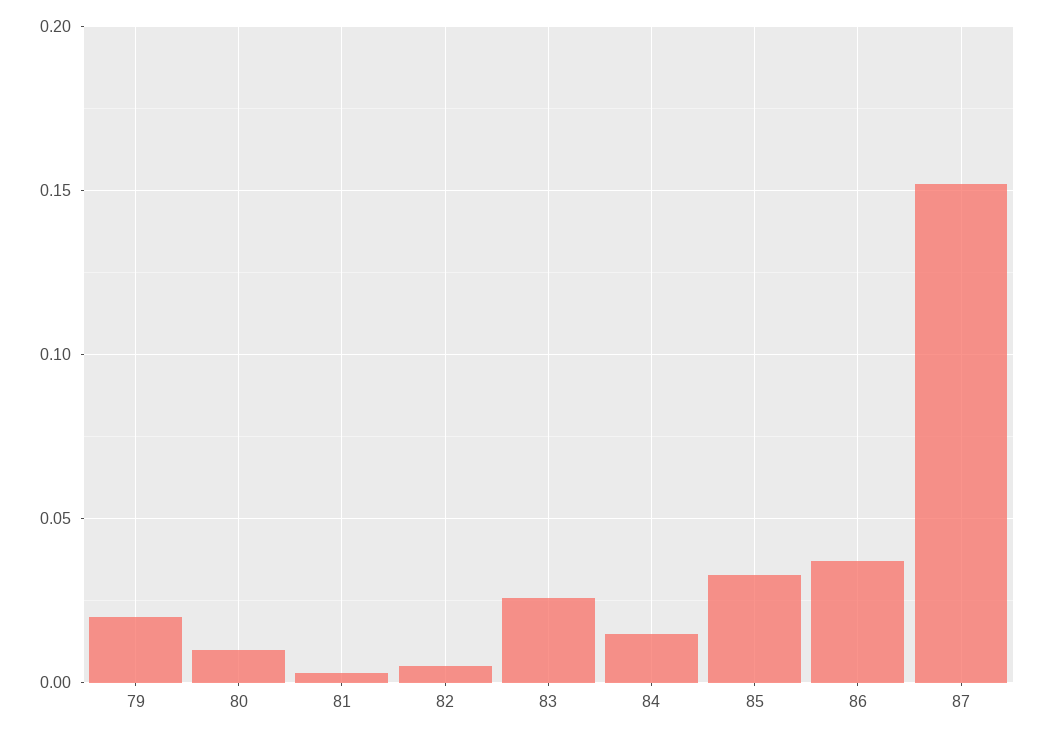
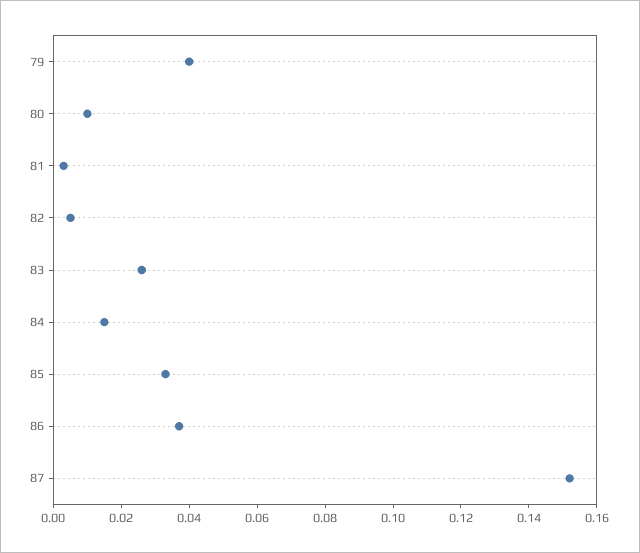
79: 0.02 -> 0.04

